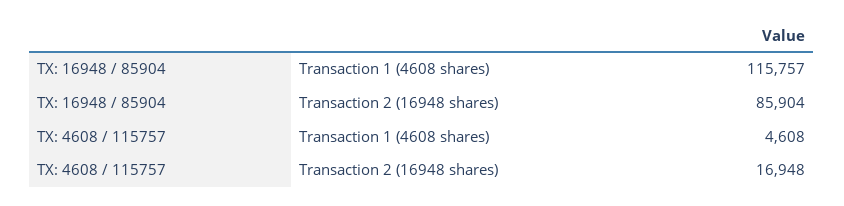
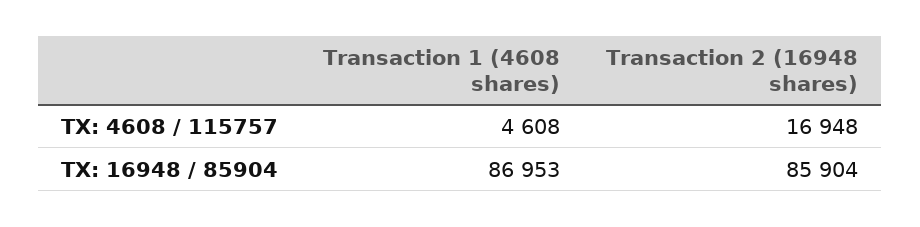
TX: 16948 / 85904, Transaction 1 (4608 shares): 115757 -> 86953

